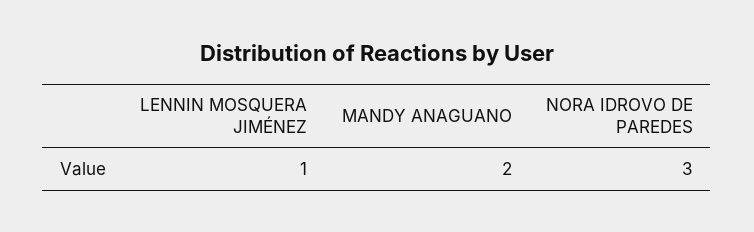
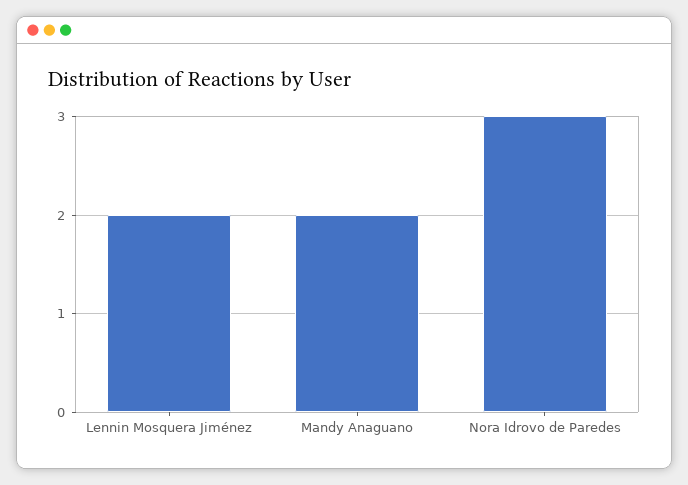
LENNIN MOSQUERA JIMÉNEZ: 1 -> 2

